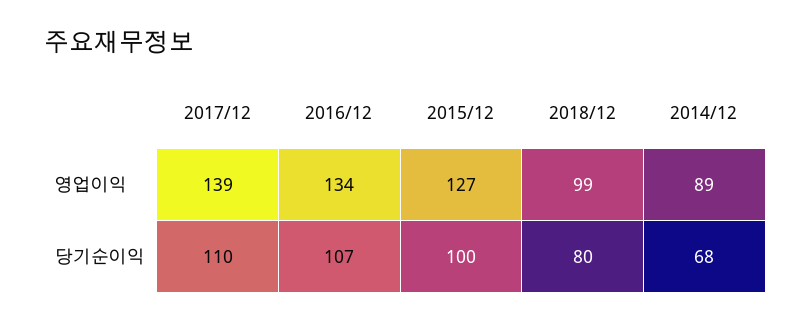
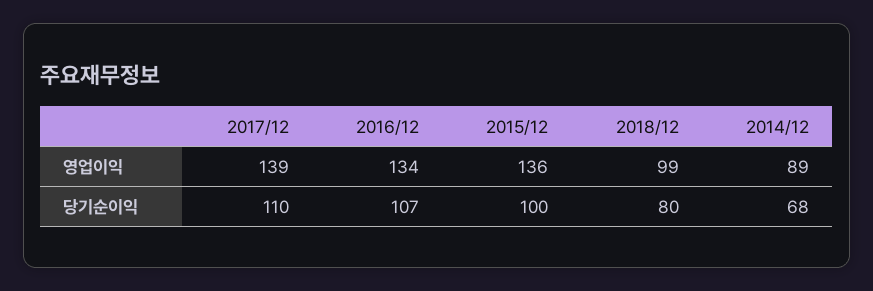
2015/12, 영업이익: 127 -> 136

